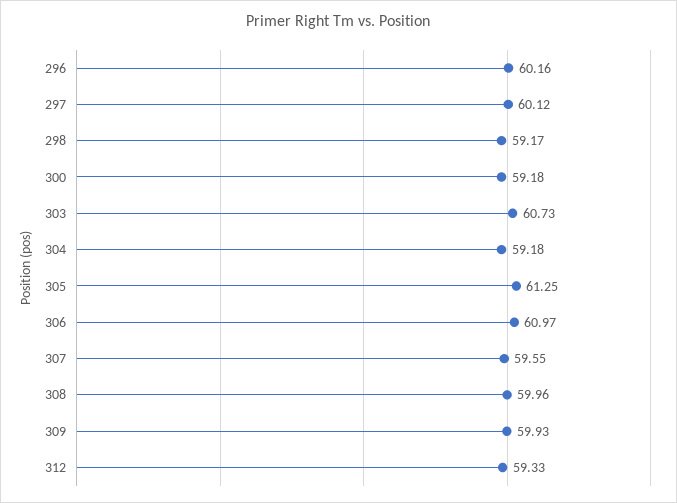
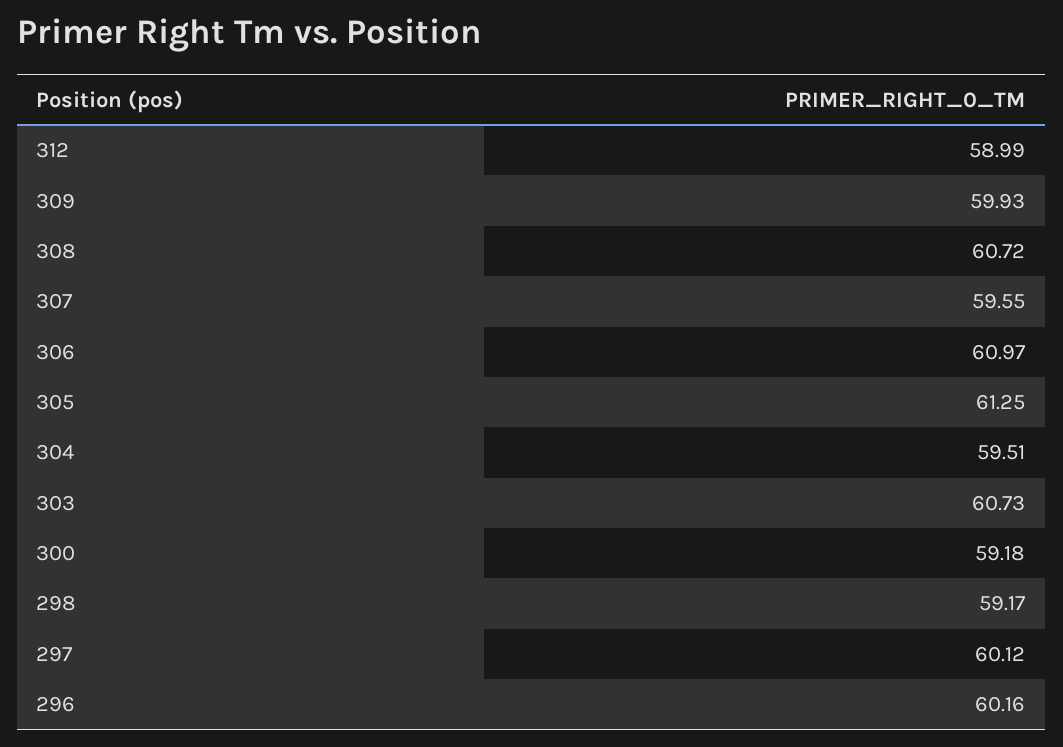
304: 59.18 -> 59.51
308: 59.96 -> 60.72
312: 59.33 -> 58.99

